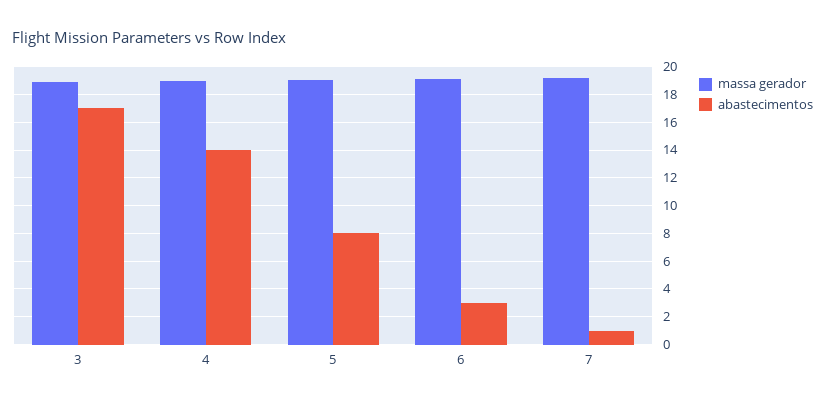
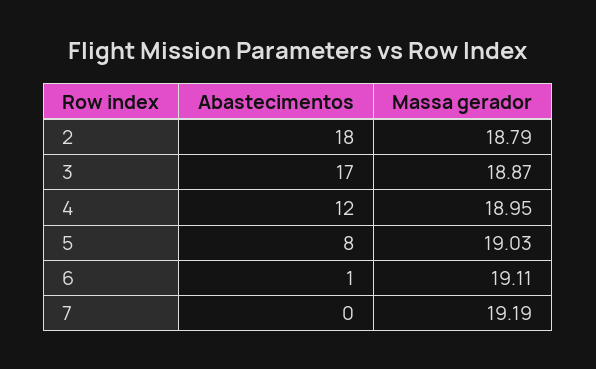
abastecimentos, 4: 14 -> 12
abastecimentos, 6: 3 -> 1
abastecimentos, 7: 1 -> 0
abastecimentos, 2: none -> 18
massa gerador, 2: none -> 18.79

